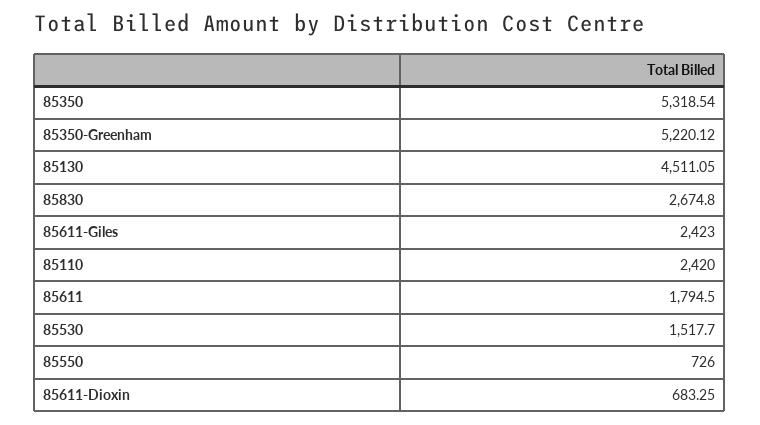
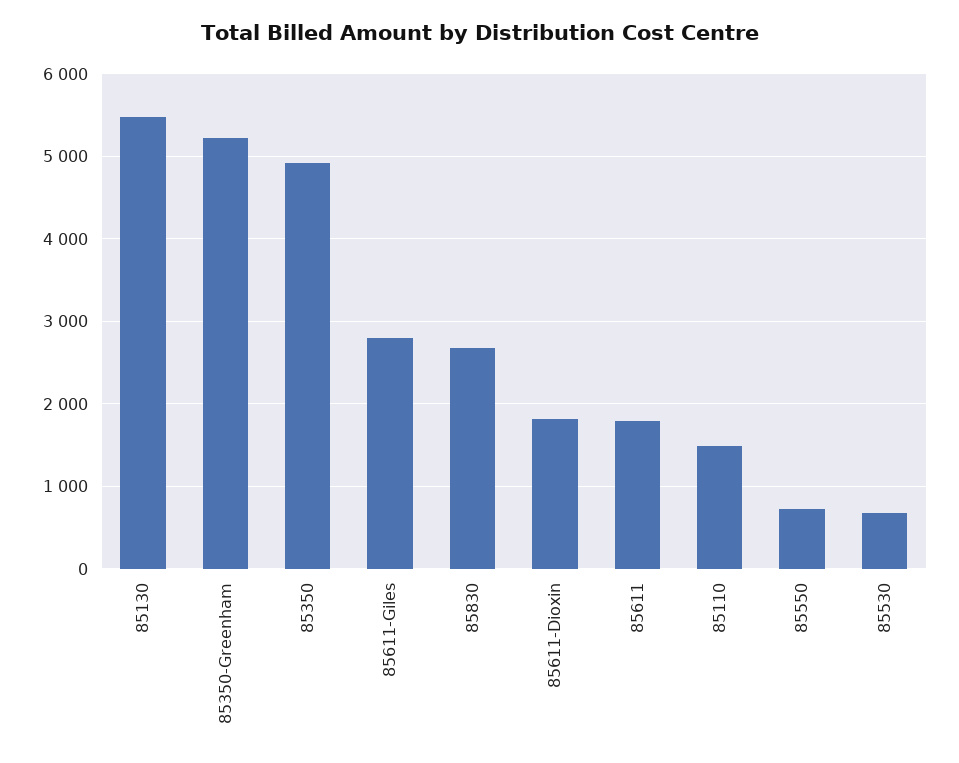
85350: 5318.54 -> 4900
85130: 4511.05 -> 5500
85611-Giles: 2423 -> 2800
85110: 2420 -> 1500
85530: 1517.7 -> 700
85611-Dioxin: 683.25 -> 1800

